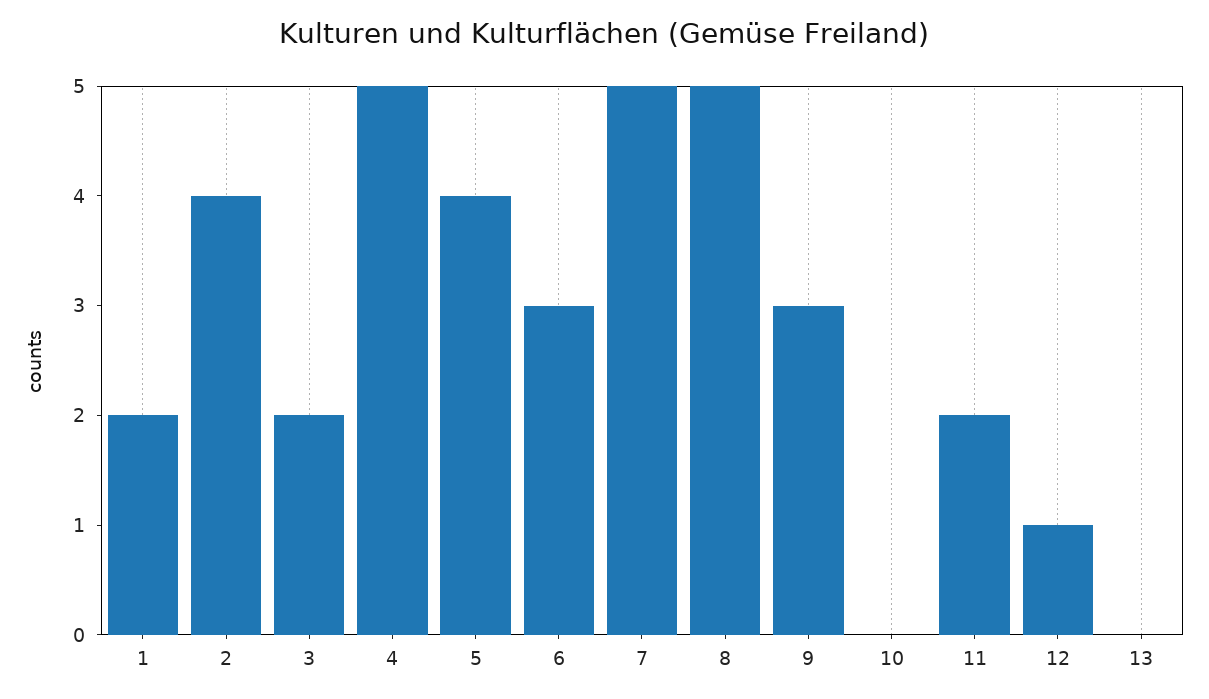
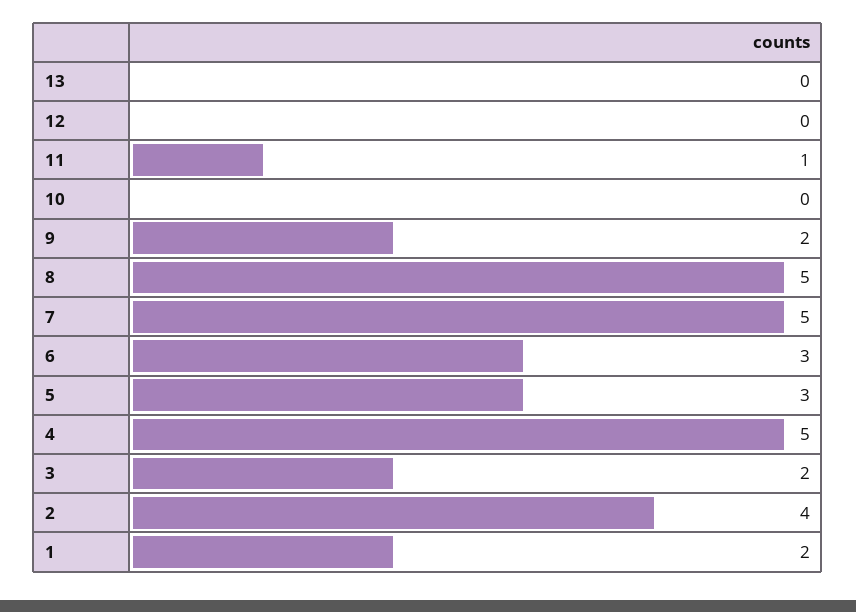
5: 4 -> 3
9: 3 -> 2
11: 2 -> 1
12: 1 -> 0

